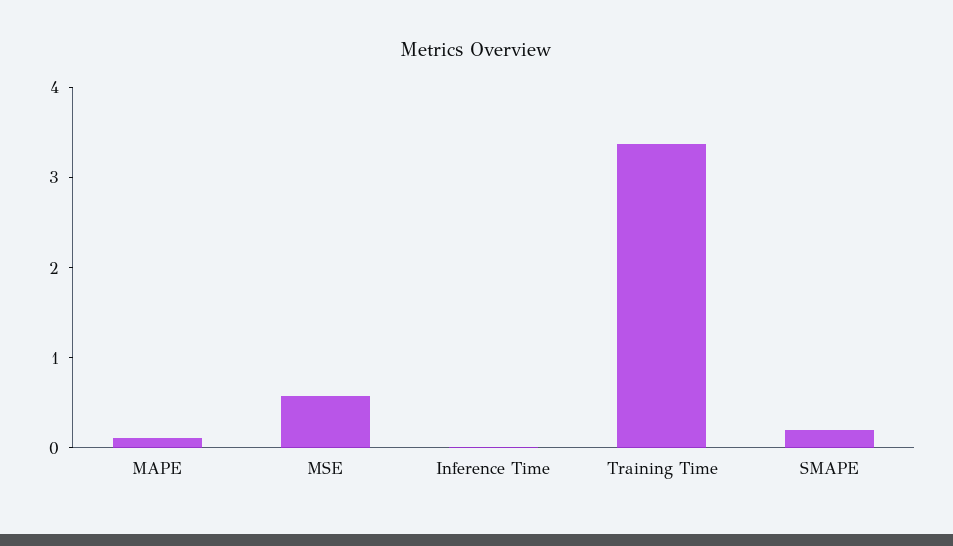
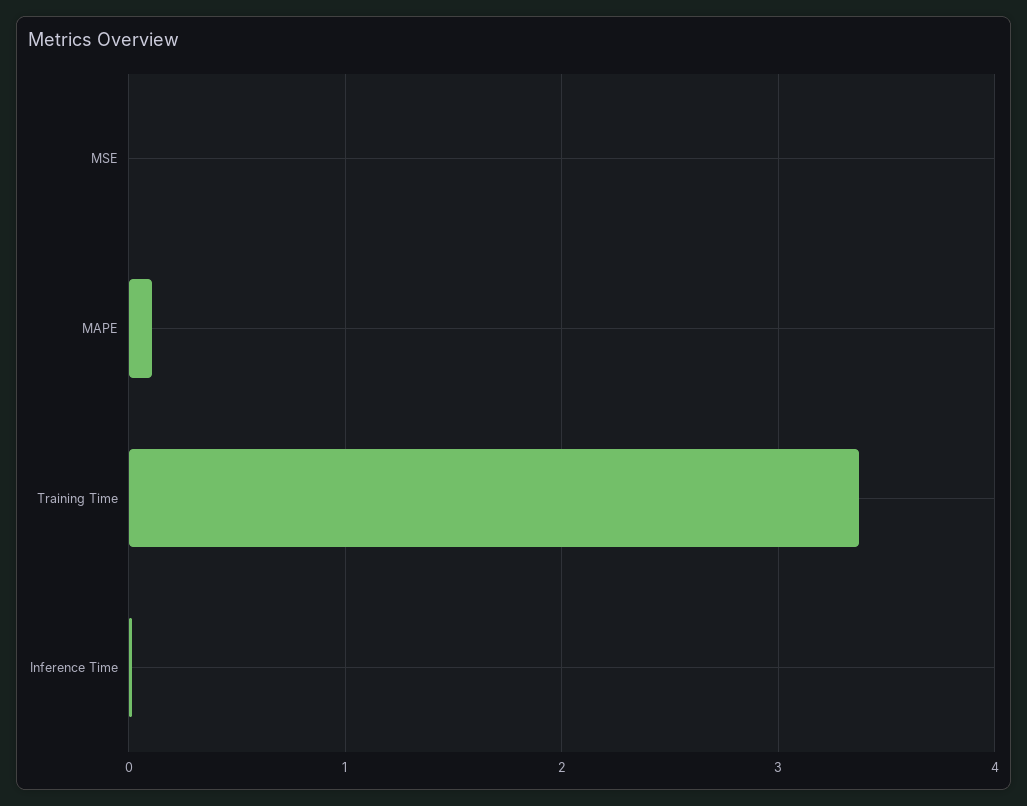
MSE: 0.6 -> 0
SMAPE: 0.2 -> none

